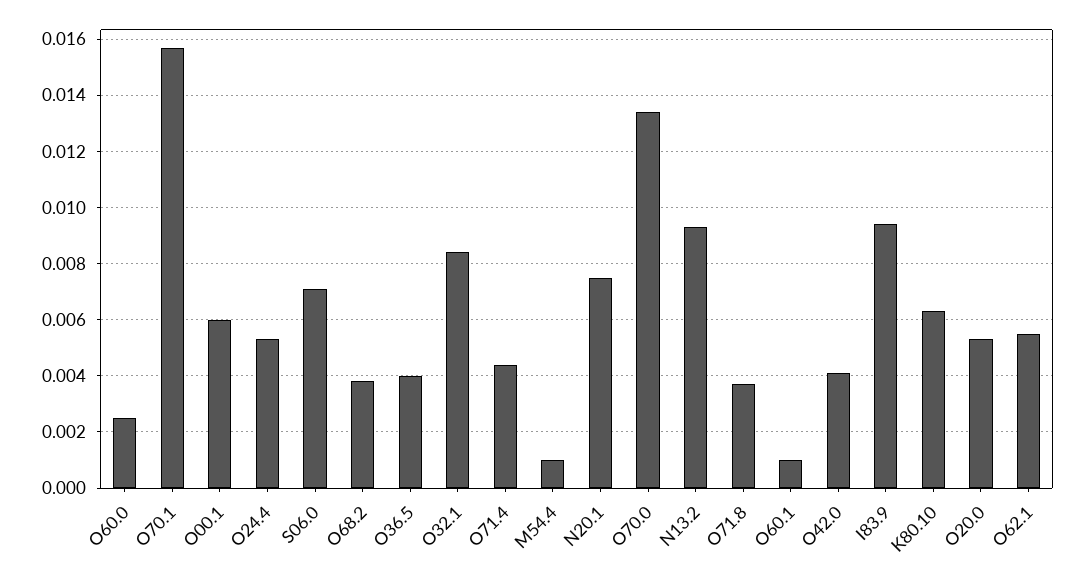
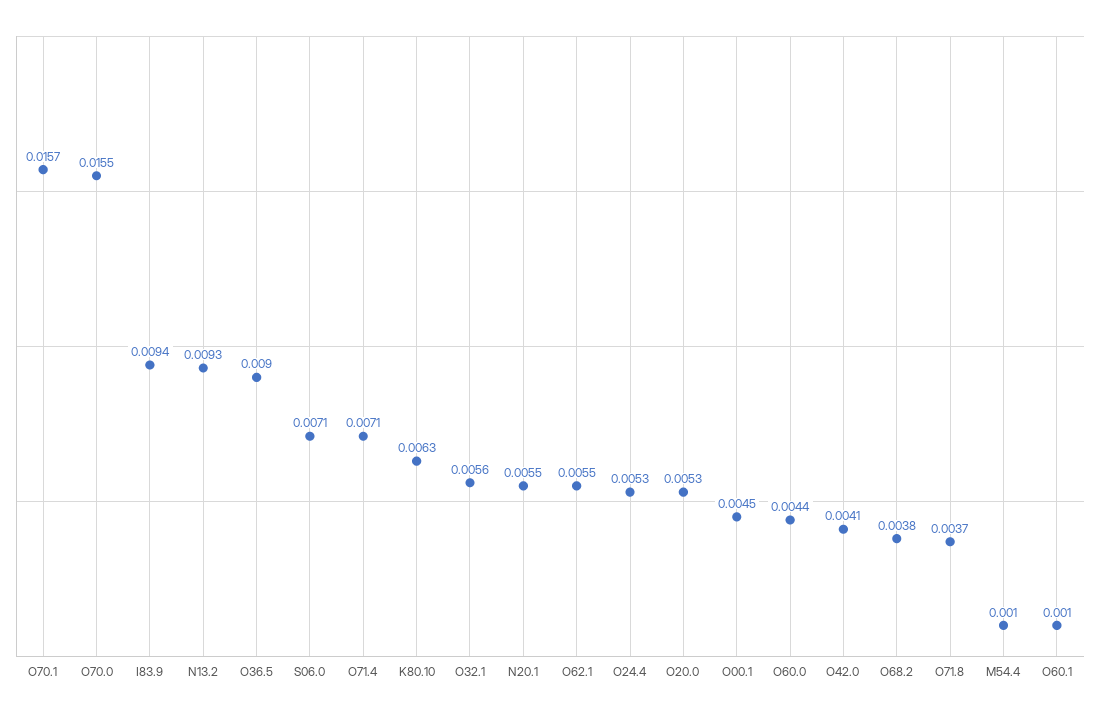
O60.0: 0.0025 -> 0.0044
O00.1: 0.006 -> 0.0045
O36.5: 0.004 -> 0.009
O32.1: 0.0085 -> 0.0056
O71.4: 0.0045 -> 0.0071
N20.1: 0.0075 -> 0.0055
O70.0: 0.0135 -> 0.0155

